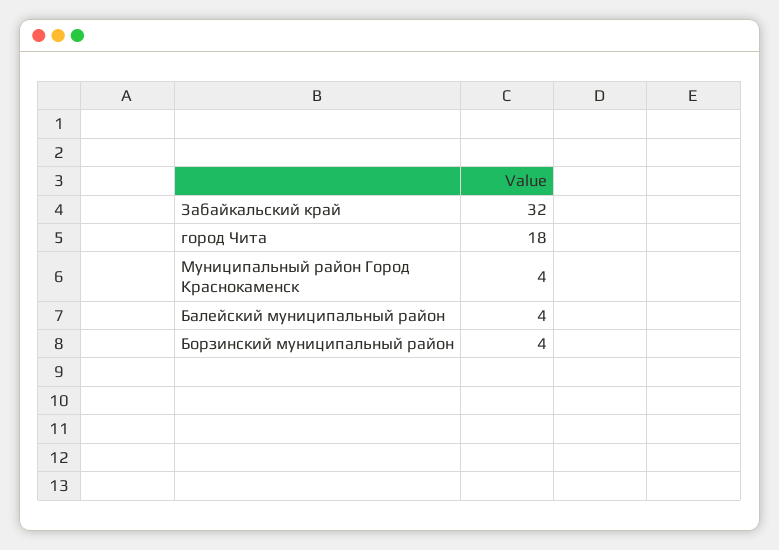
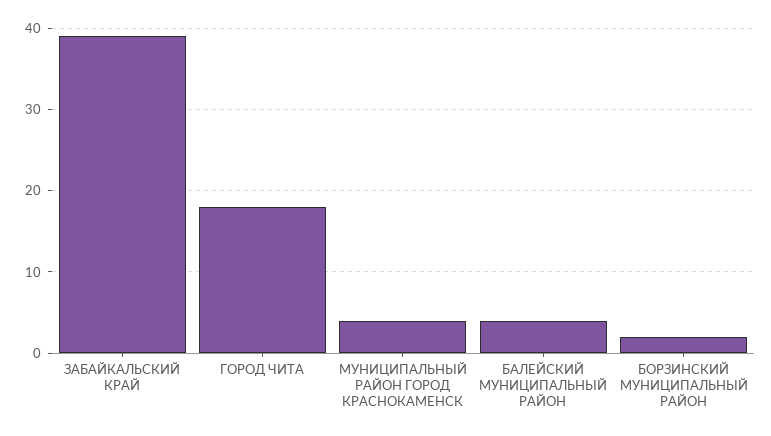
Забайкальский край: 32 -> 39
Борзинский муниципальный район: 4 -> 2

